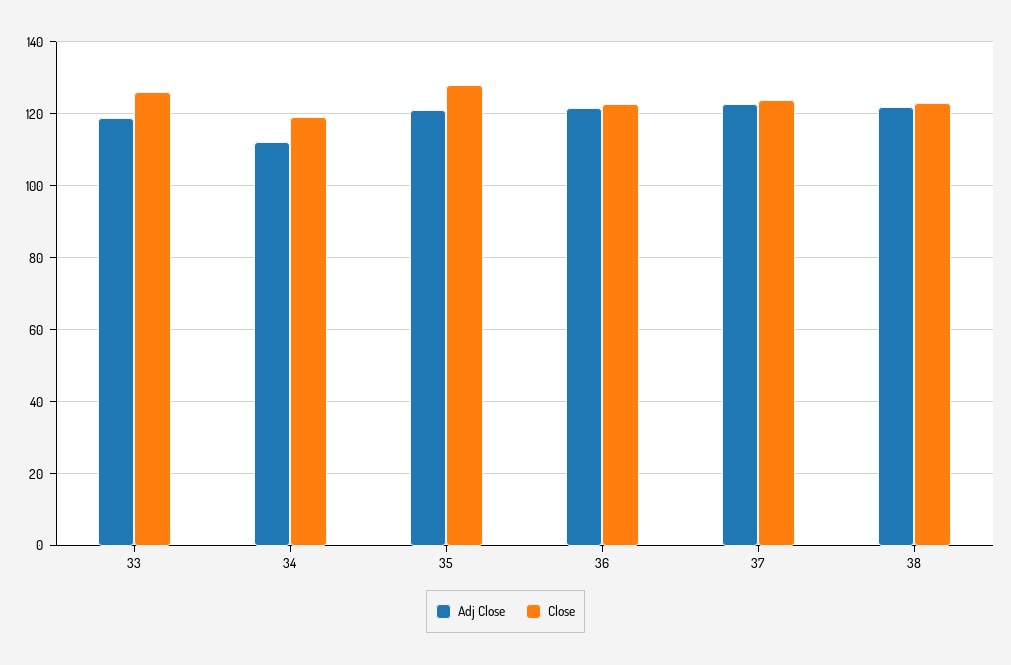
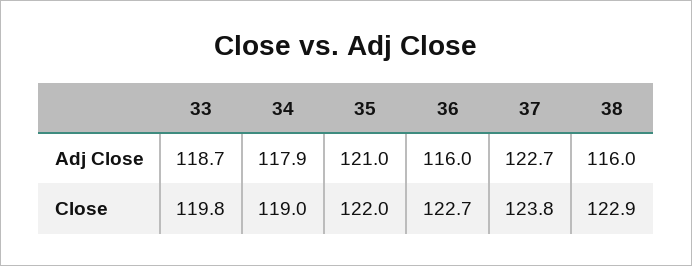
Close, 33: 126 -> 119.8
Adj Close, 34: 112 -> 117.9
Close, 35: 128 -> 122
Adj Close, 36: 122 -> 116
Adj Close, 38: 122 -> 116

